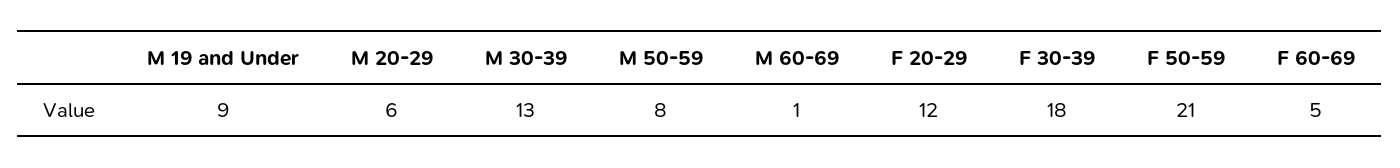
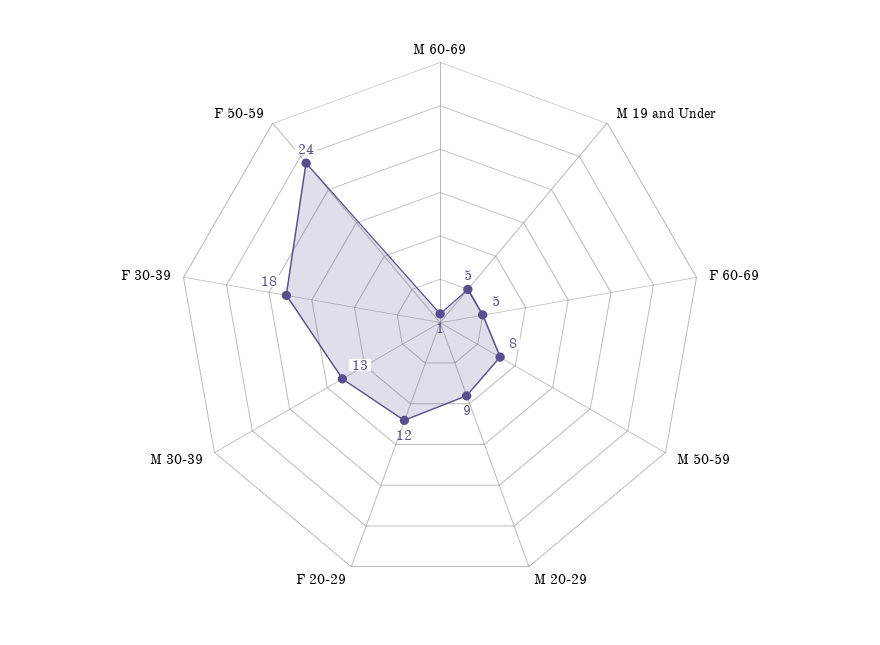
M 19 and Under: 9 -> 5
M 20-29: 6 -> 9
F 50-59: 21 -> 24

